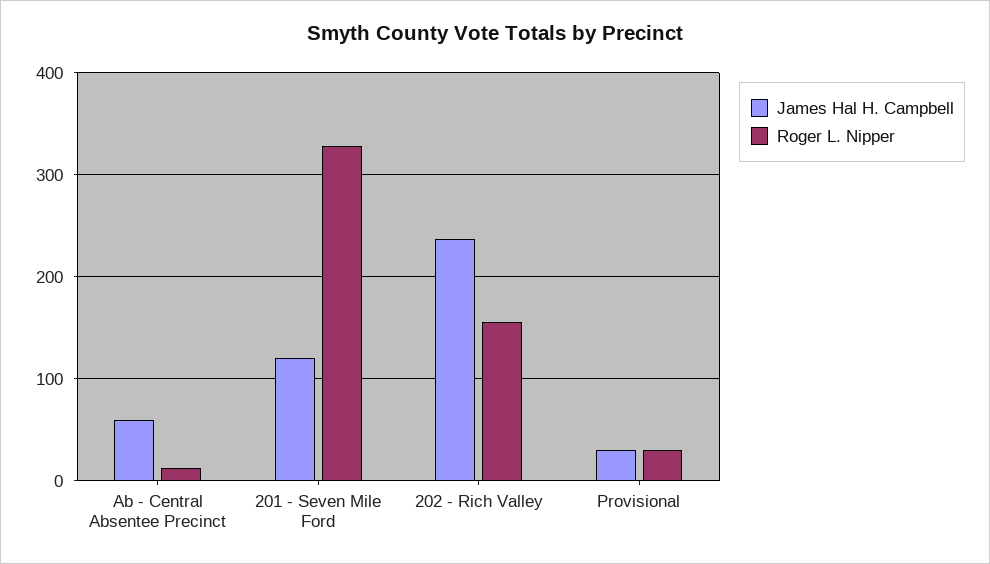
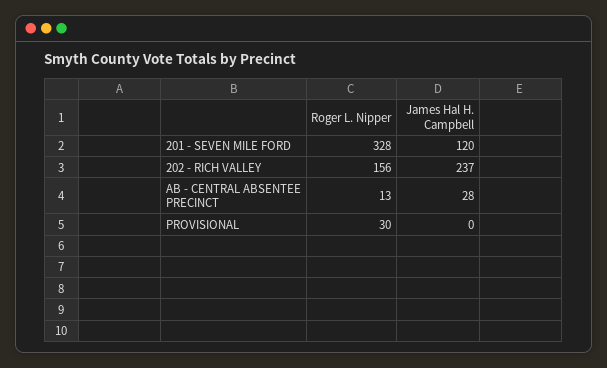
James Hal H. Campbell, Ab - Central Absentee Precinct: 60 -> 28
James Hal H. Campbell, Provisional: 30 -> 0

